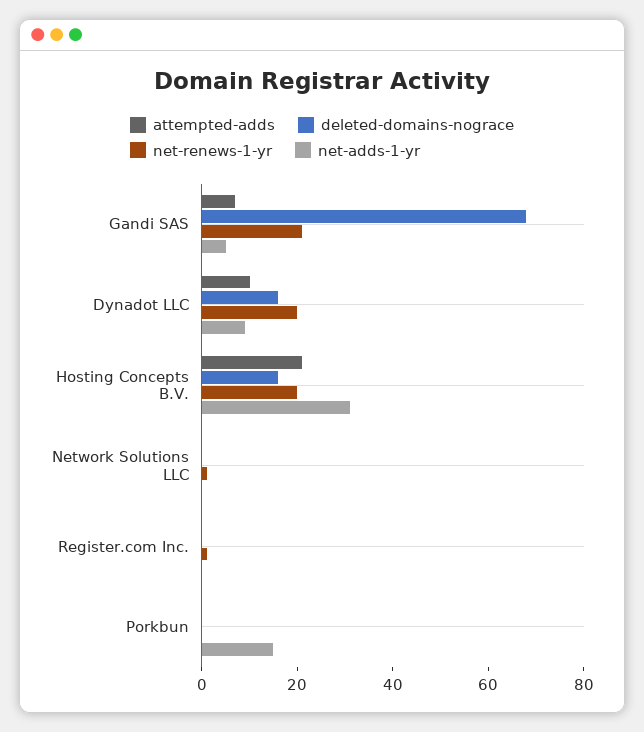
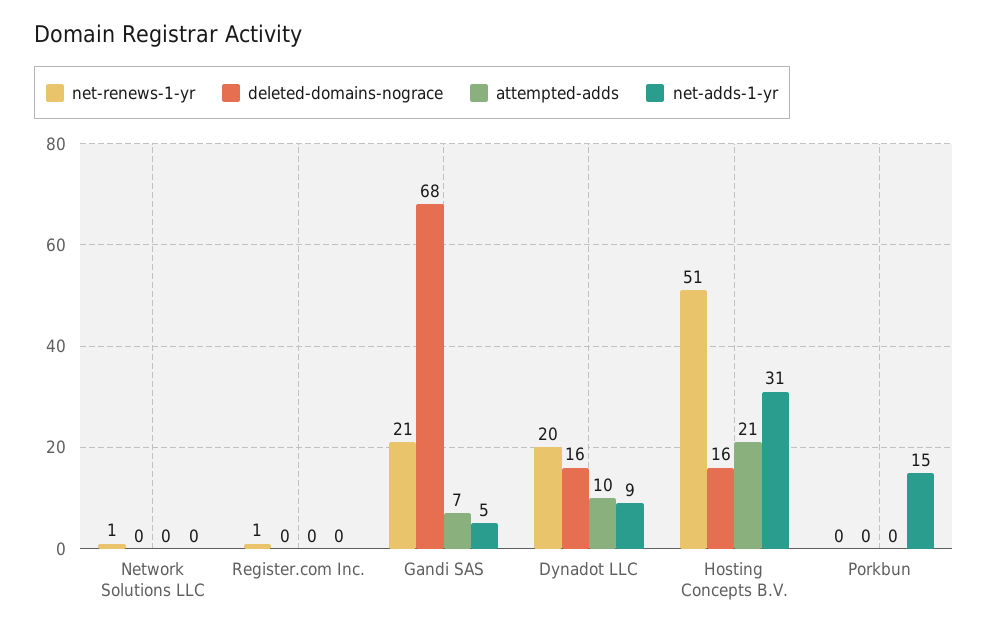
net-renews-1-yr, Hosting Concepts B.V.: 20 -> 51

